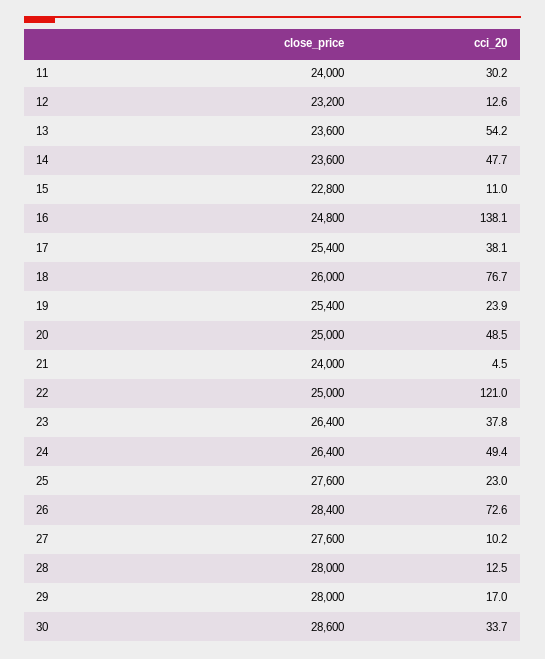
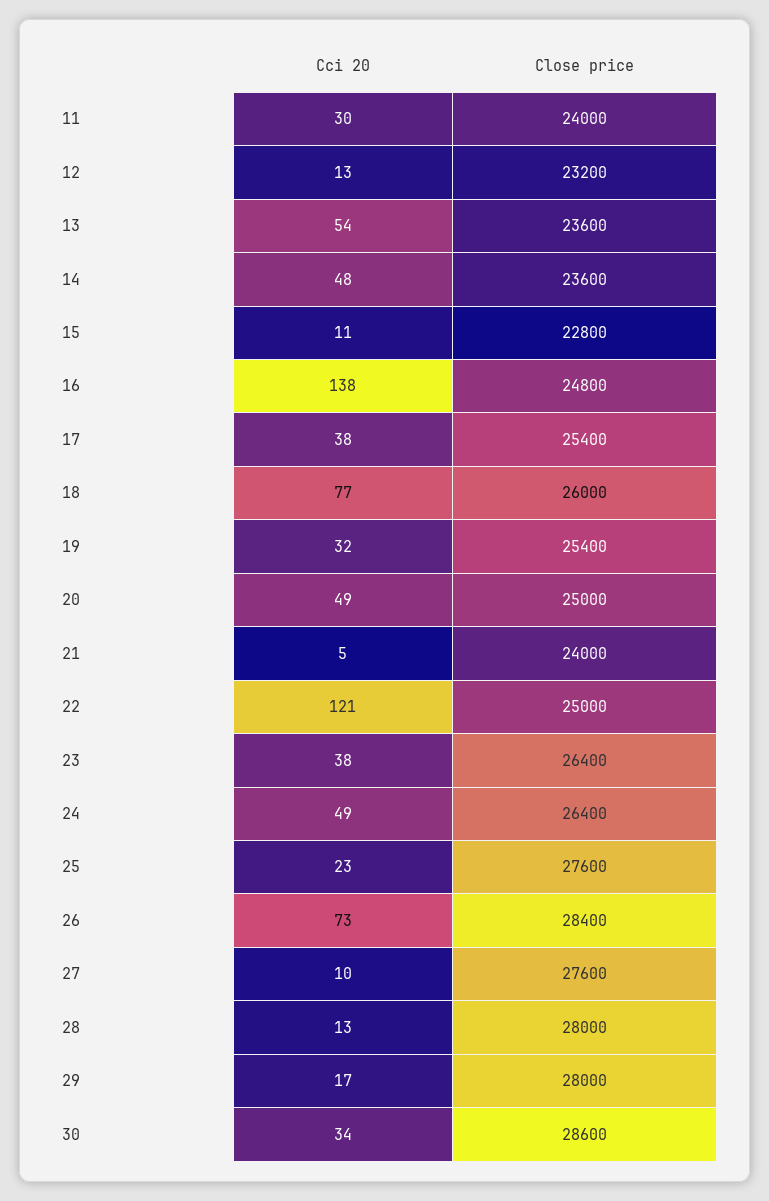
cci_20, 19: 23.9 -> 32

